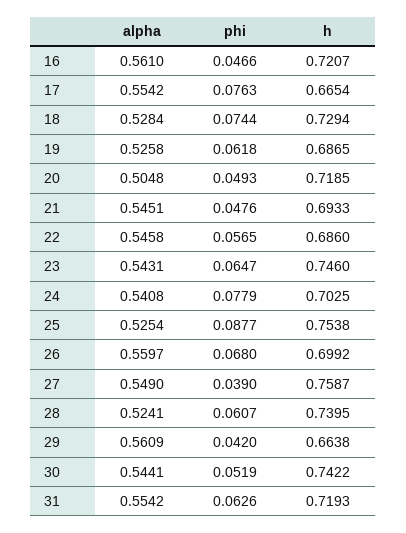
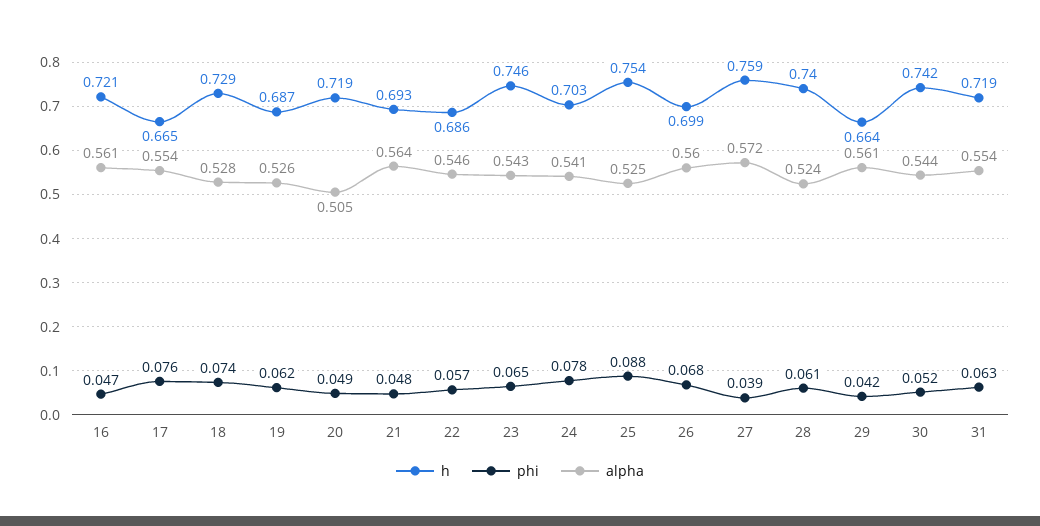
alpha, 21: 0.5451 -> 0.564
alpha, 27: 0.549 -> 0.572

